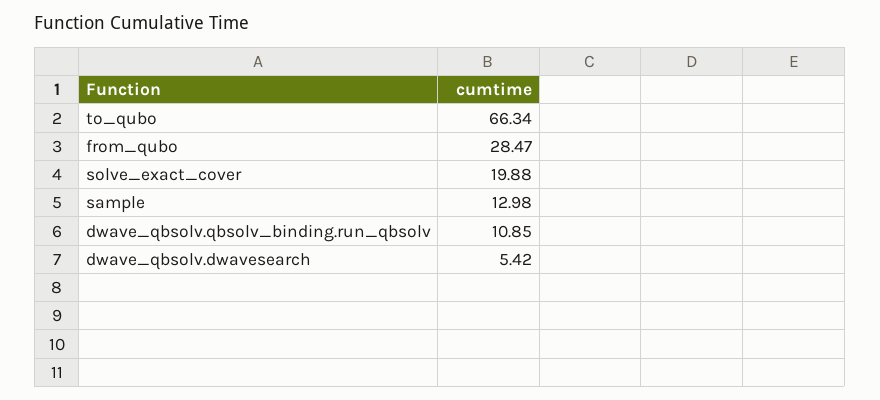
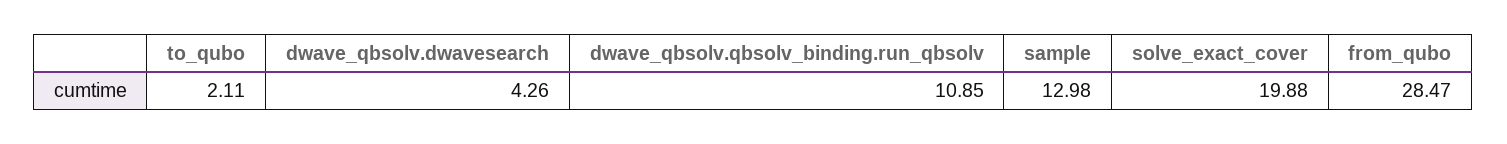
to_qubo: 66.34 -> 2.11
dwave_qbsolv.dwavesearch: 5.42 -> 4.26

